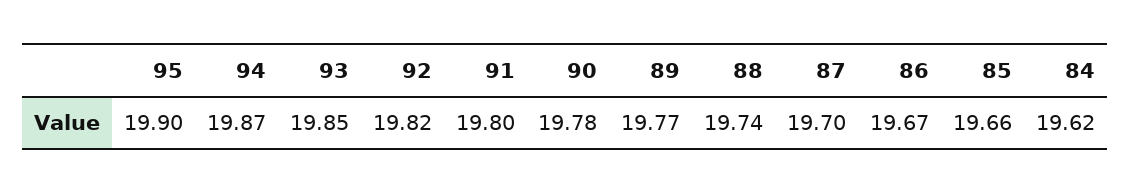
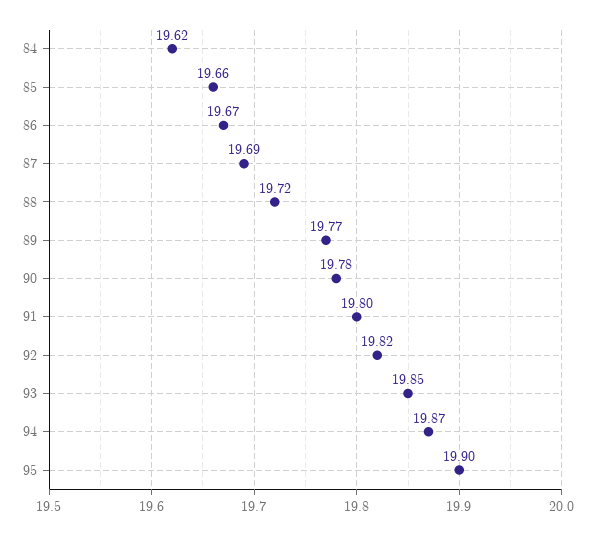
88: 19.74 -> 19.72
87: 19.7 -> 19.69

